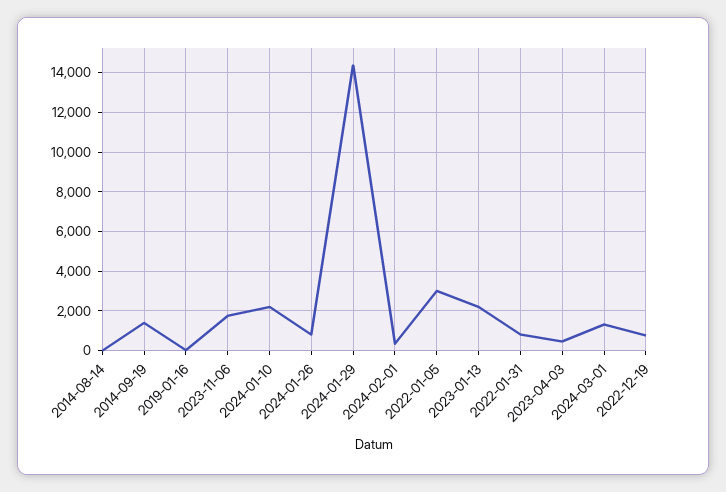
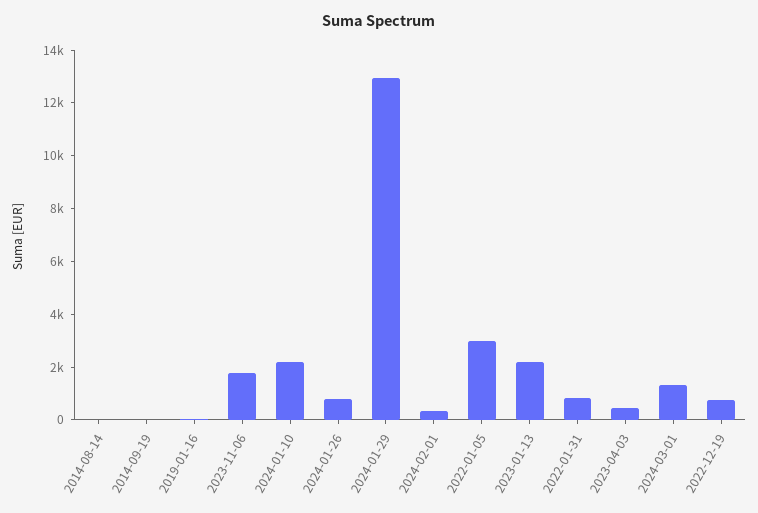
2014-09-19: 1500 -> 0
2024-01-29: 14500 -> 13000

